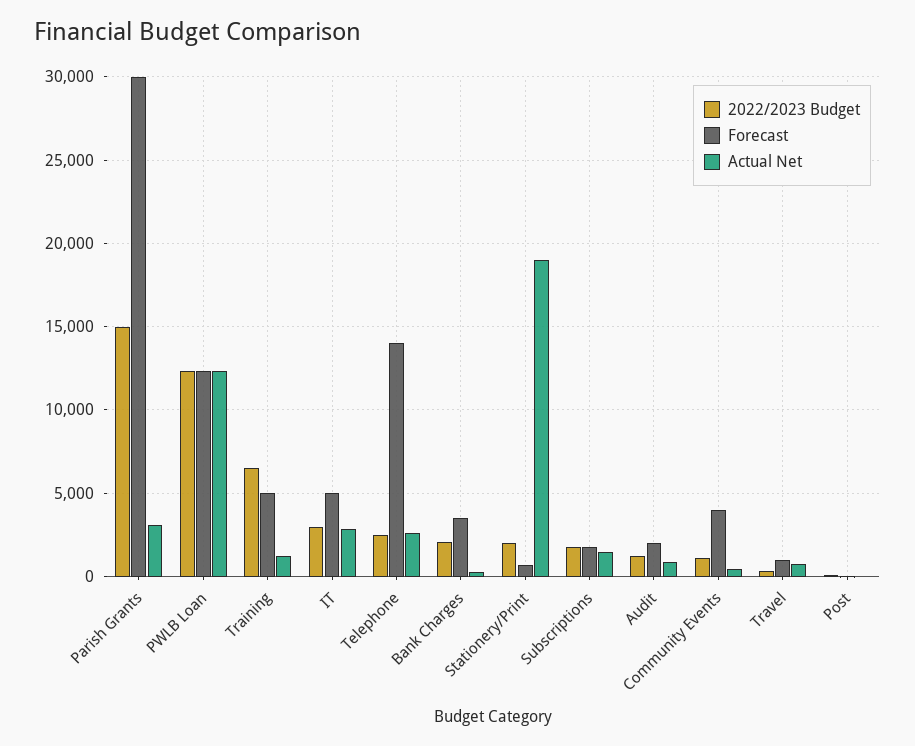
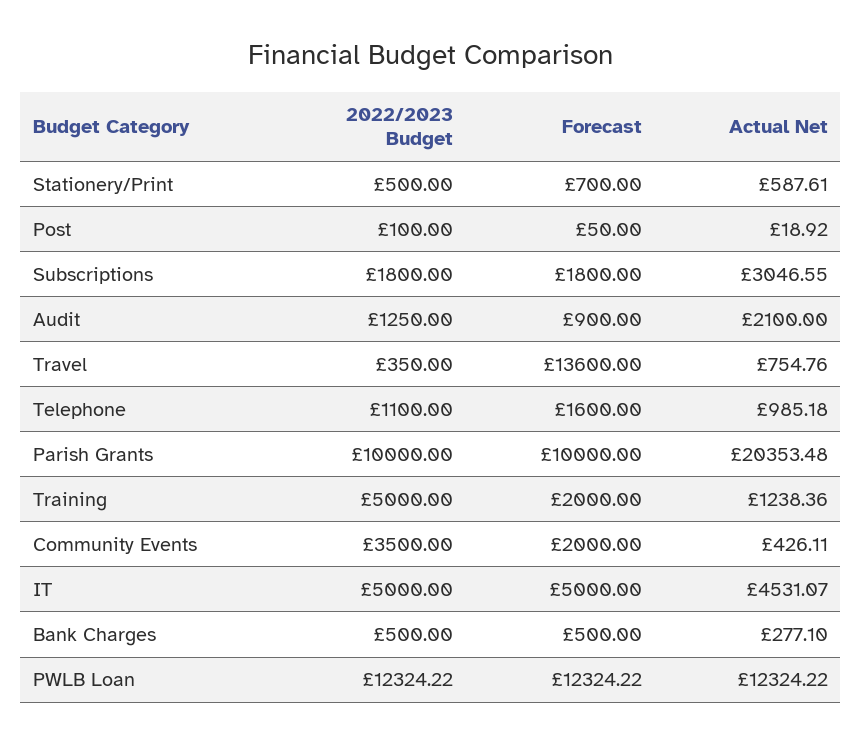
2022/2023 Budget, Parish Grants: 15000 -> 10000
Forecast, Parish Grants: 30000 -> 10000
Actual Net, Parish Grants: 3000 -> 20353.48
2022/2023 Budget, Training: 6500 -> 5000
Forecast, Training: 5000 -> 2000
2022/2023 Budget, IT: 3000 -> 5000
Actual Net, IT: 3000 -> 4531.07
2022/2023 Budget, Telephone: 2500 -> 1100
Forecast, Telephone: 14000 -> 1600
Actual Net, Telephone: 2500 -> 985.18
2022/2023 Budget, Bank Charges: 2000 -> 500
Forecast, Bank Charges: 3500 -> 500
2022/2023 Budget, Stationery/Print: 2000 -> 500
Actual Net, Stationery/Print: 19000 -> 587.61
Actual Net, Subscriptions: 1500 -> 3046.55
Forecast, Audit: 2000 -> 900
Actual Net, Audit: 1000 -> 2100
2022/2023 Budget, Community Events: 1000 -> 3500
Forecast, Community Events: 4000 -> 2000
Forecast, Travel: 1000 -> 13600

